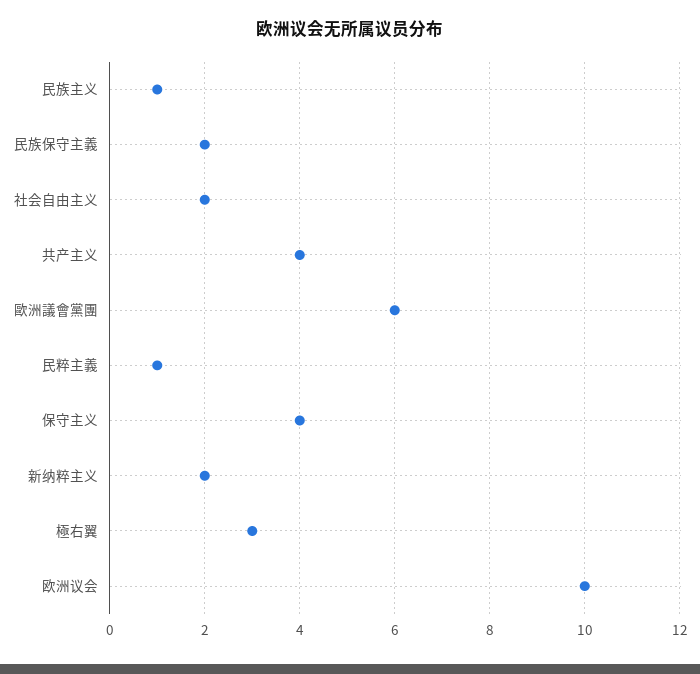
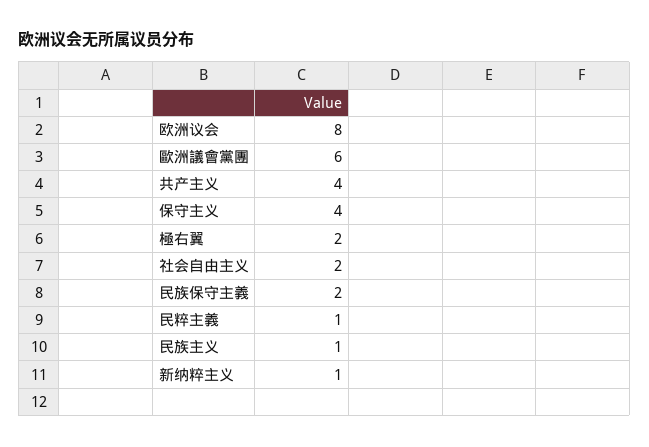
新纳粹主义: 2 -> 1
極右翼: 3 -> 2
欧洲议会: 10 -> 8

